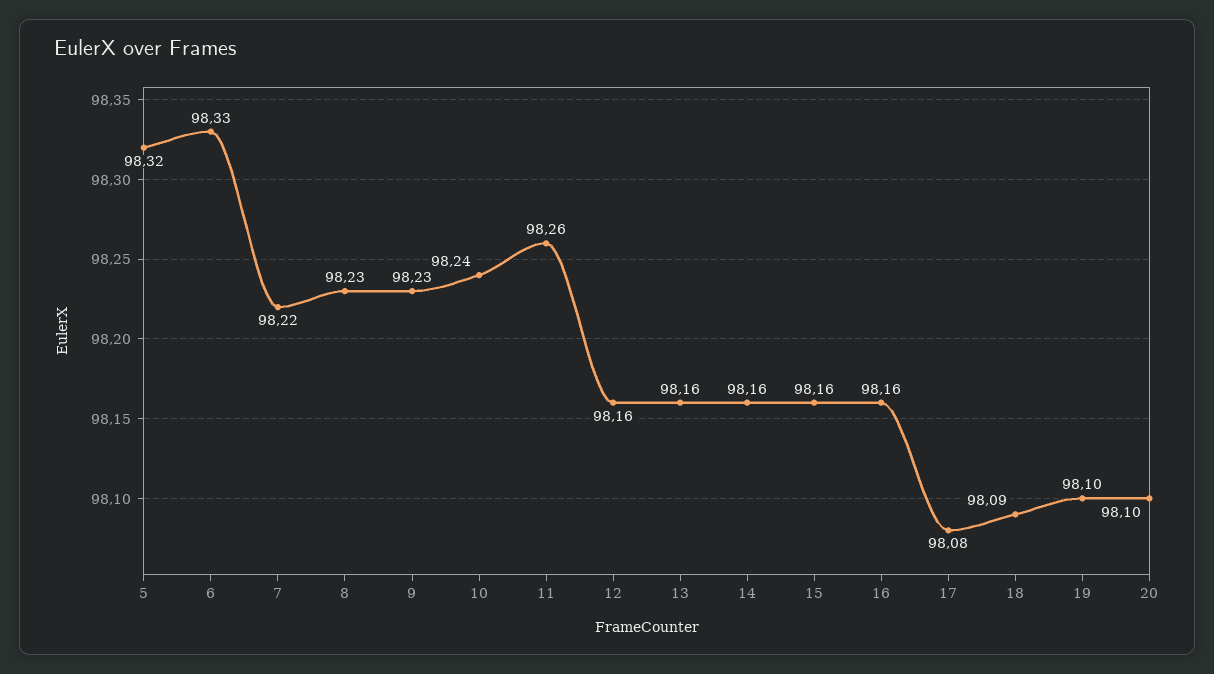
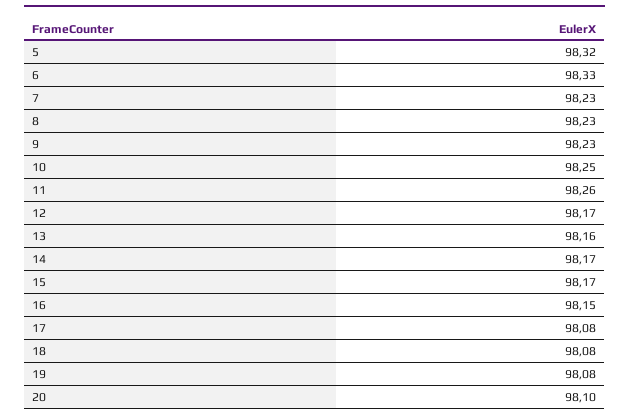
7: 98.22 -> 98.23
10: 98.24 -> 98.25
12: 98.16 -> 98.17
14: 98.16 -> 98.17
15: 98.16 -> 98.17
16: 98.16 -> 98.15
18: 98.09 -> 98.08
19: 98.1 -> 98.08

